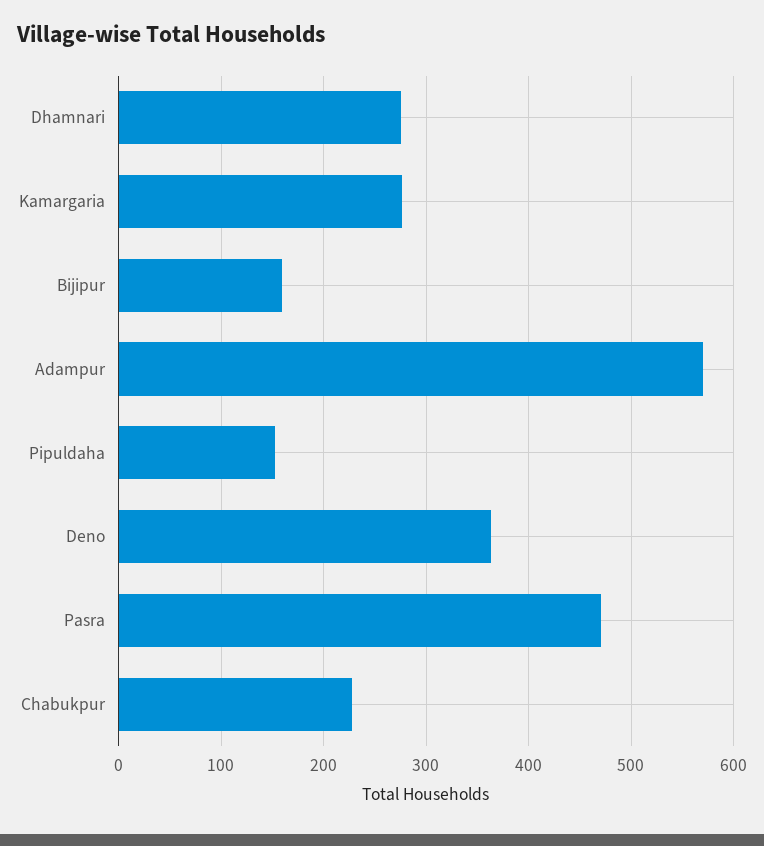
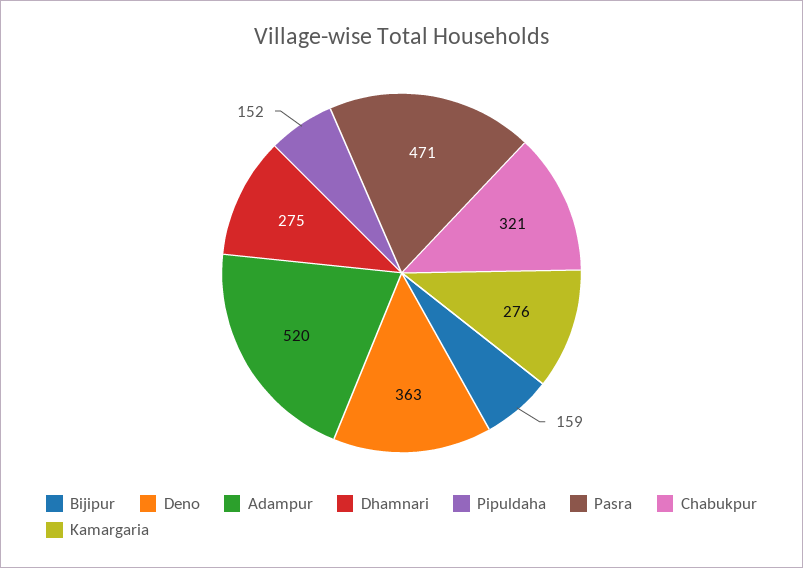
Adampur: 570 -> 520
Chabukpur: 230 -> 321

